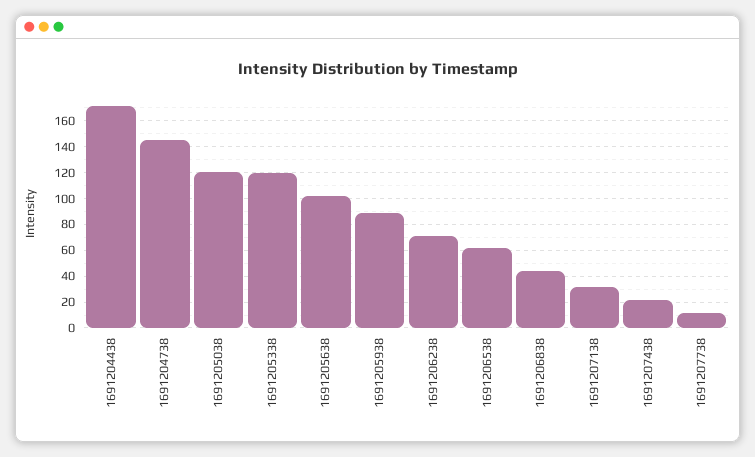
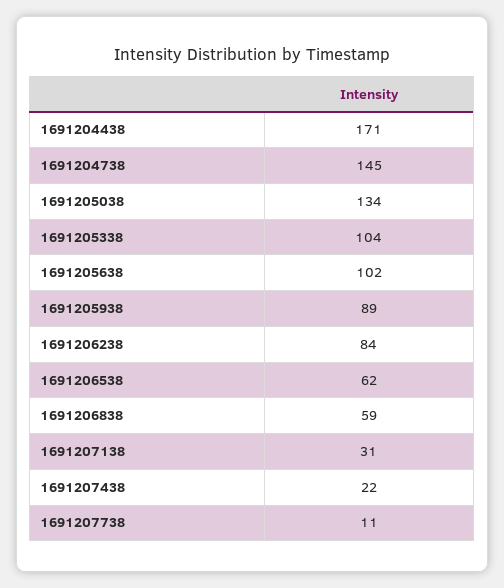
1691205038: 120 -> 134
1691205338: 120 -> 104
1691206238: 70 -> 84
1691206838: 45 -> 59

